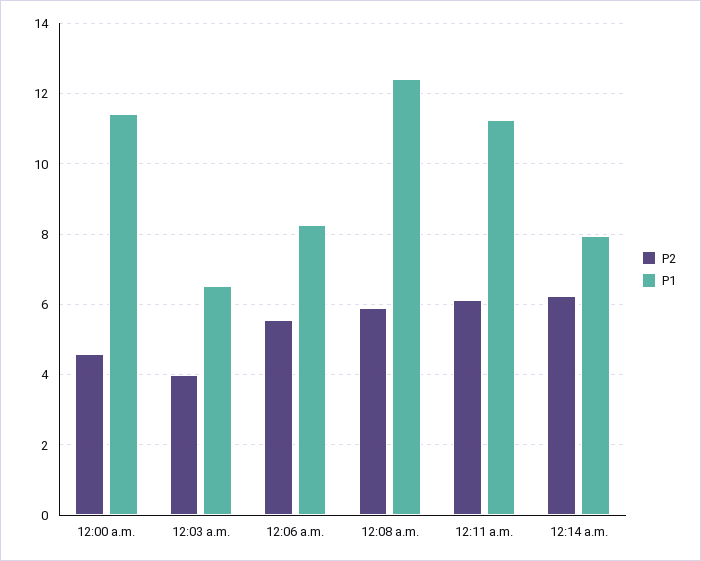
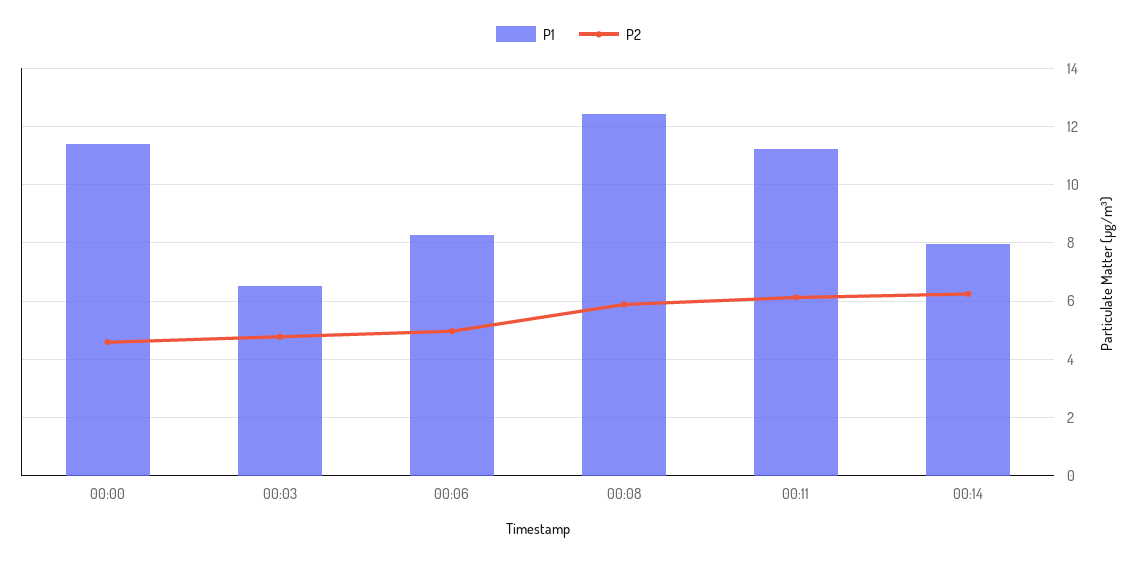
P2, 12:03 a.m.: 4 -> 4.75
P2, 12:06 a.m.: 5.6 -> 5

